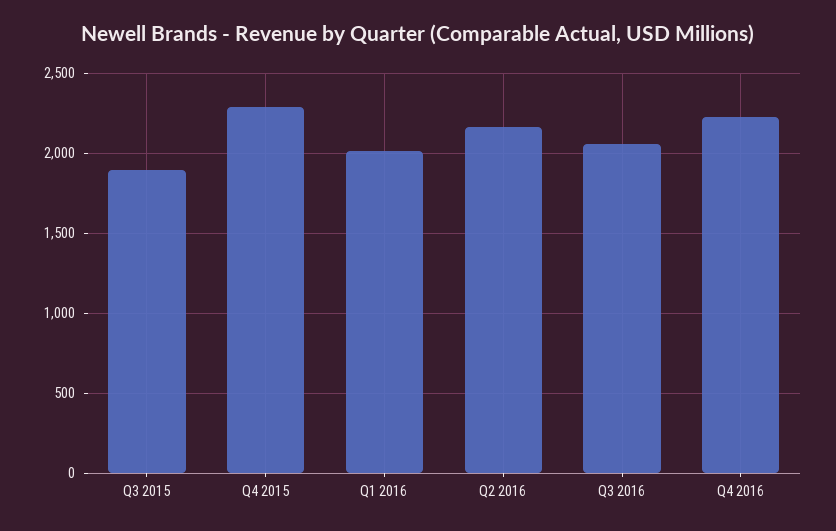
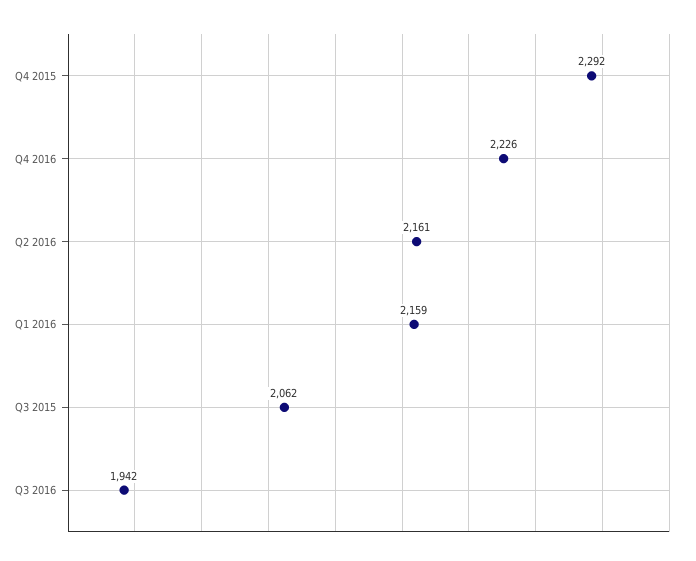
Q3 2015: 1900 -> 2062
Q1 2016: 2000 -> 2159
Q3 2016: 2050 -> 1942

